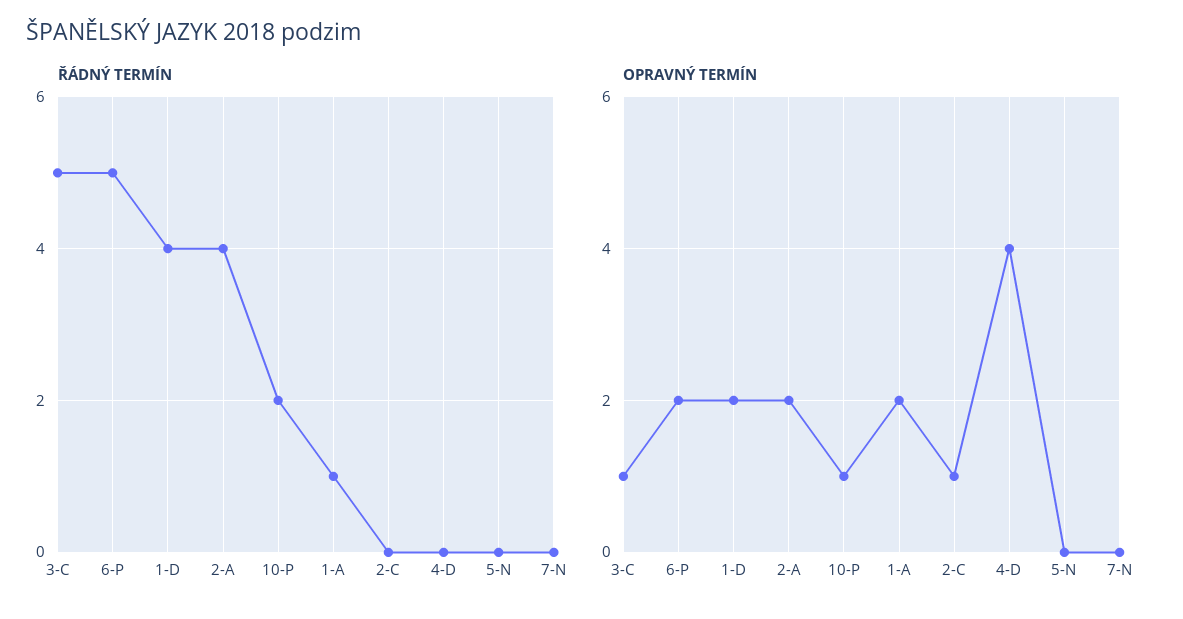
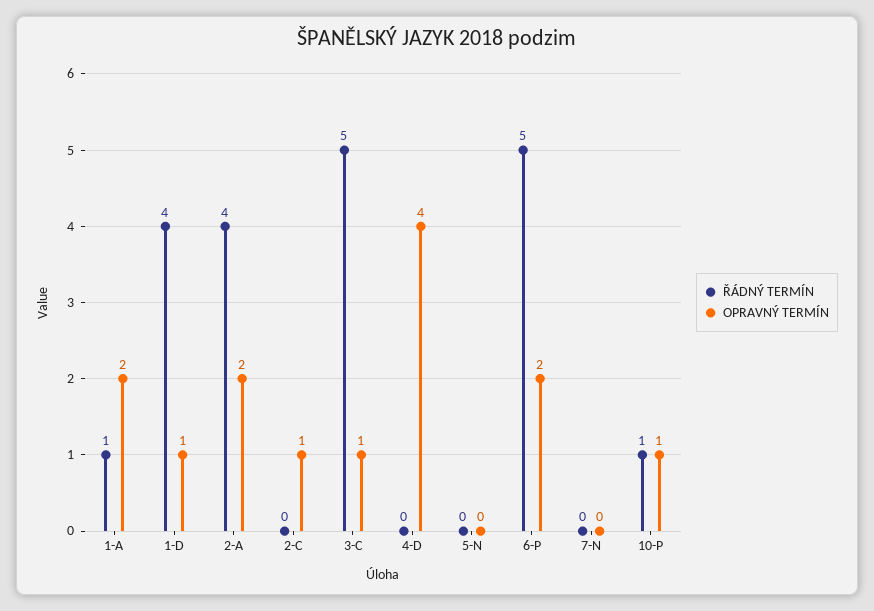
ŘÁDNÝ TERMÍN, 10-P: 2 -> 1
OPRAVNÝ TERMÍN, 1-D: 2 -> 1

